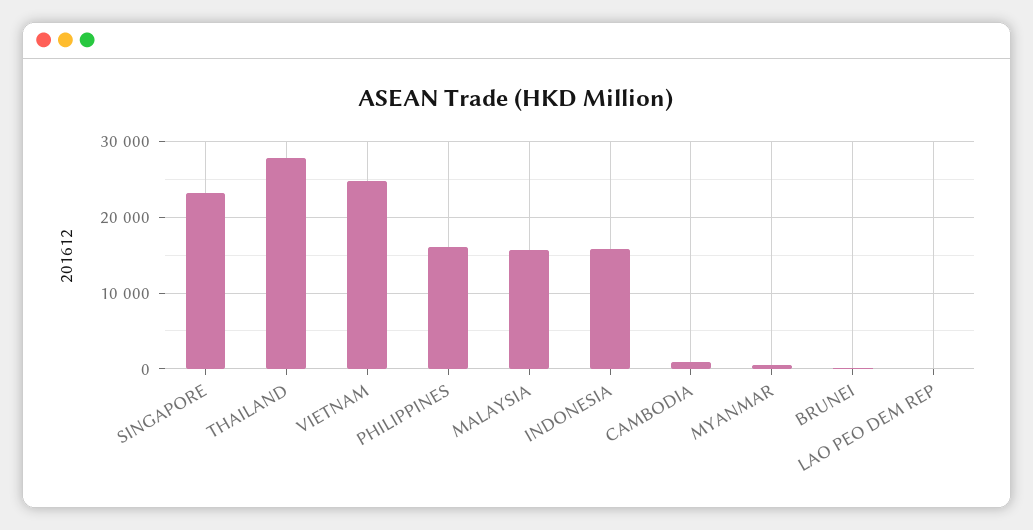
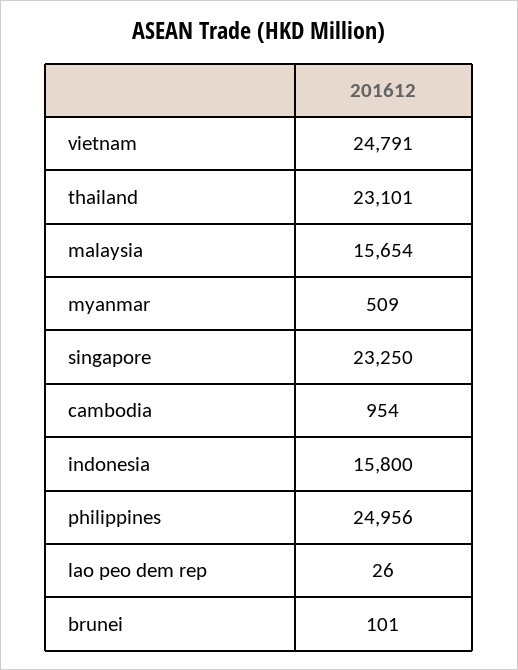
THAILAND: 28000 -> 23101
PHILIPPINES: 16000 -> 24956

